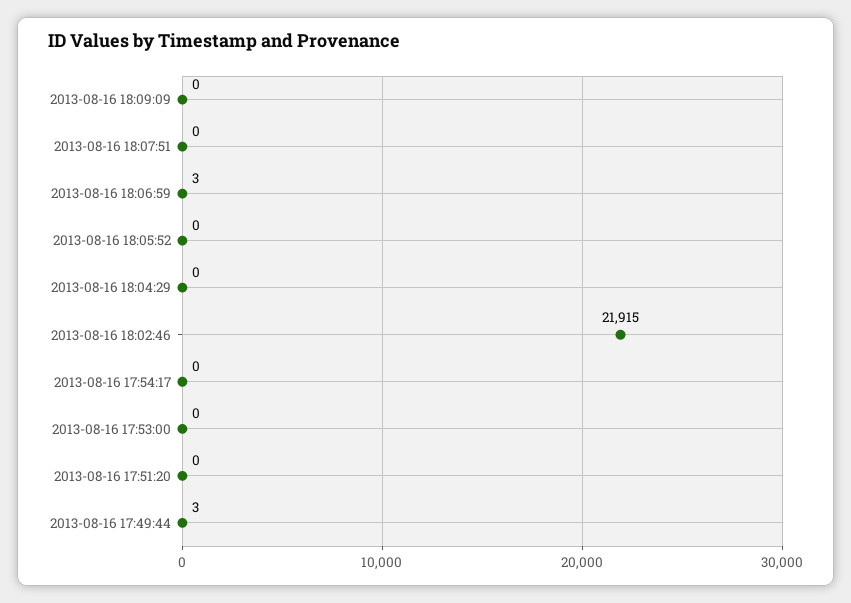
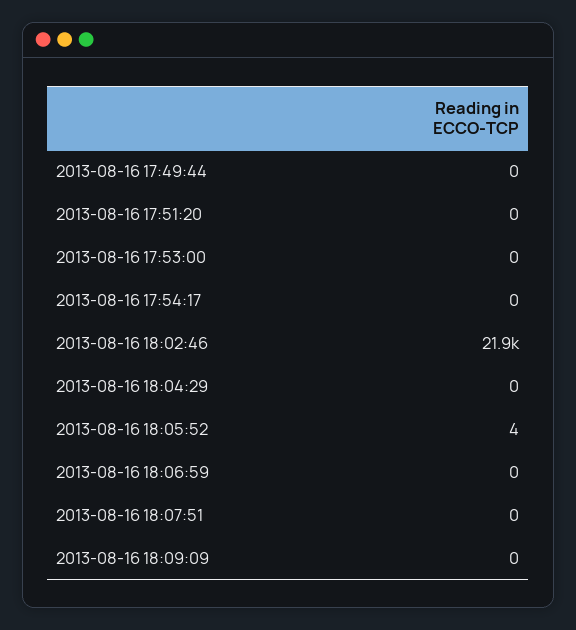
2013-08-16 18:06:59: 3 -> 0
2013-08-16 18:05:52: 0 -> 4
2013-08-16 17:49:44: 3 -> 0

